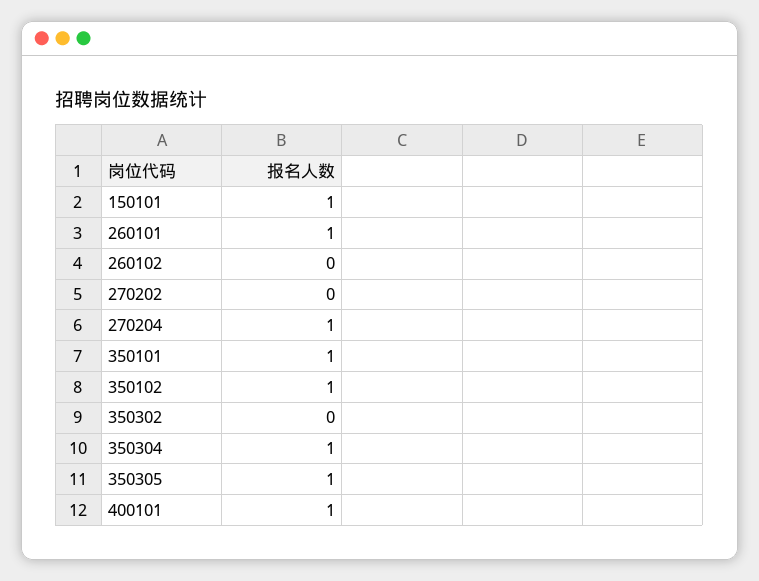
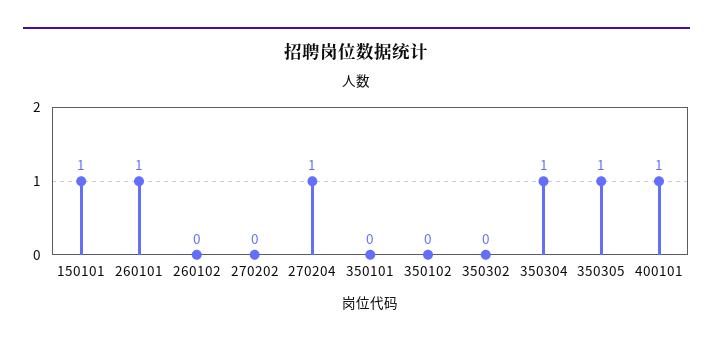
350101: 1 -> 0
350102: 1 -> 0

